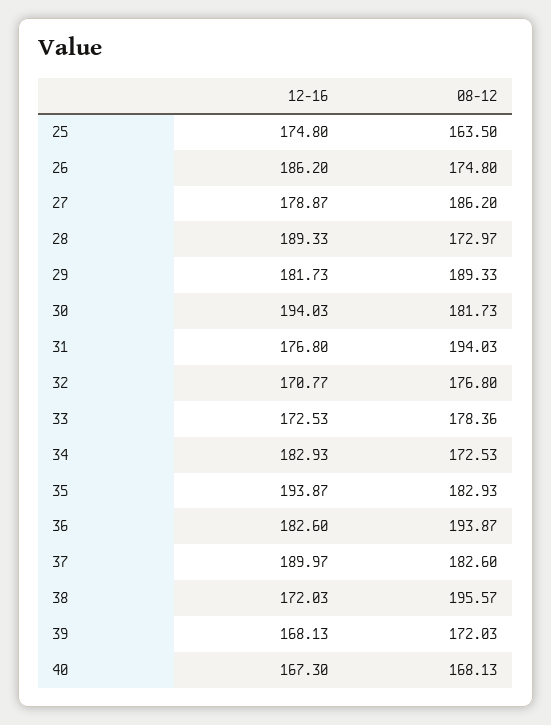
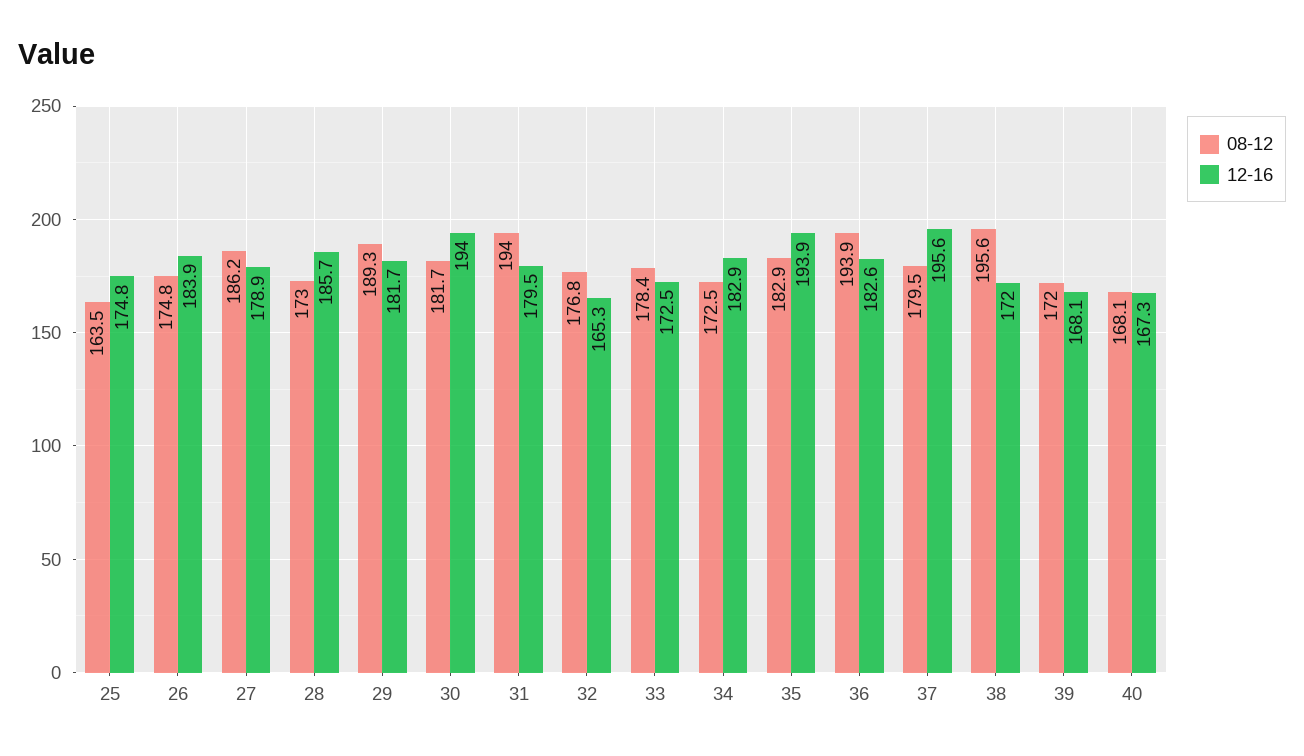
12-16, 26: 186.2 -> 183.9
12-16, 28: 189.33 -> 185.7
12-16, 31: 176.8 -> 179.5
12-16, 32: 170.77 -> 165.3
12-16, 37: 189.97 -> 195.6
08-12, 37: 182.6 -> 179.5

